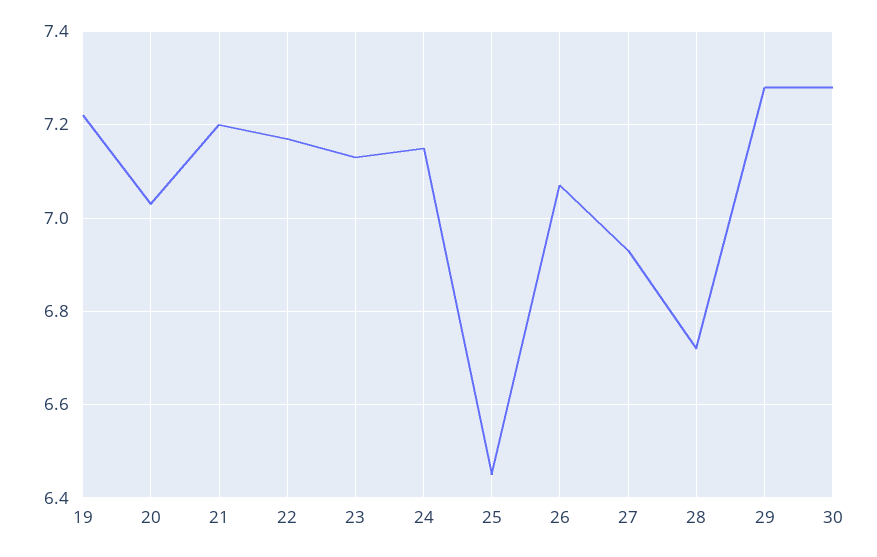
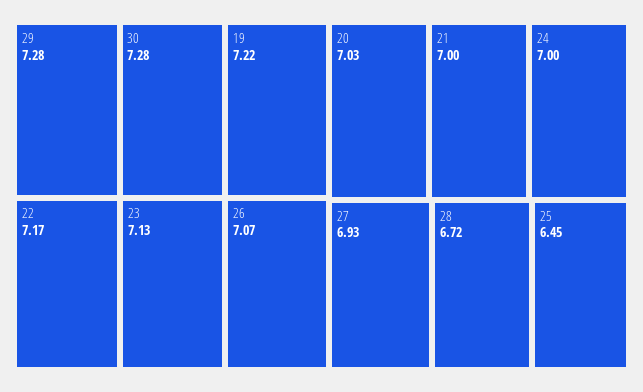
21: 7.2 -> 7
24: 7.15 -> 7

